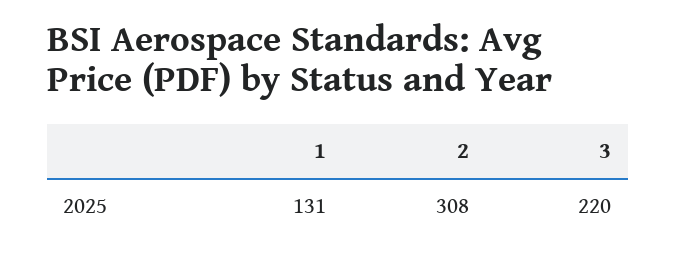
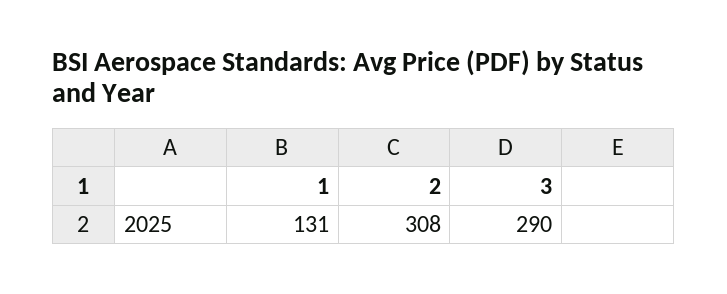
3: 220 -> 290

